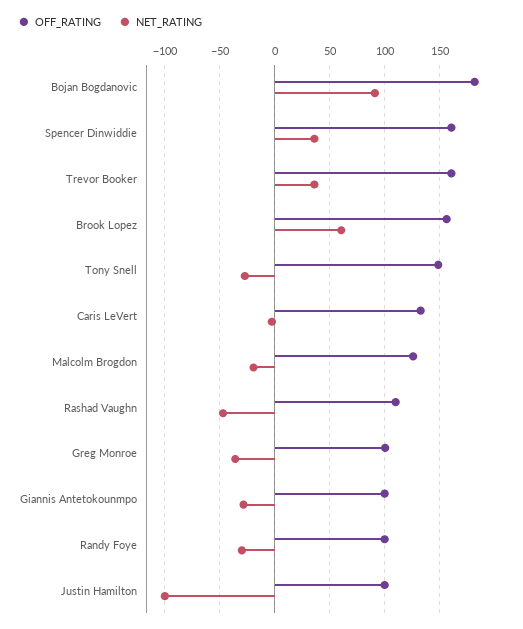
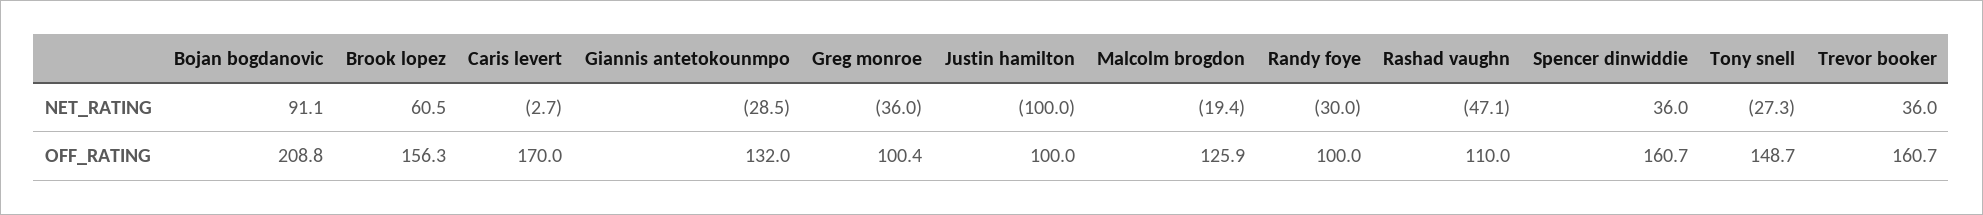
OFF_RATING, Bojan Bogdanovic: 180 -> 208.8
OFF_RATING, Caris LeVert: 130 -> 170
OFF_RATING, Giannis Antetokounmpo: 100 -> 132

